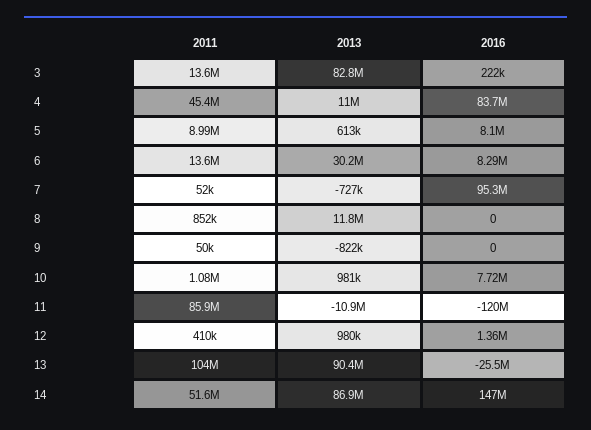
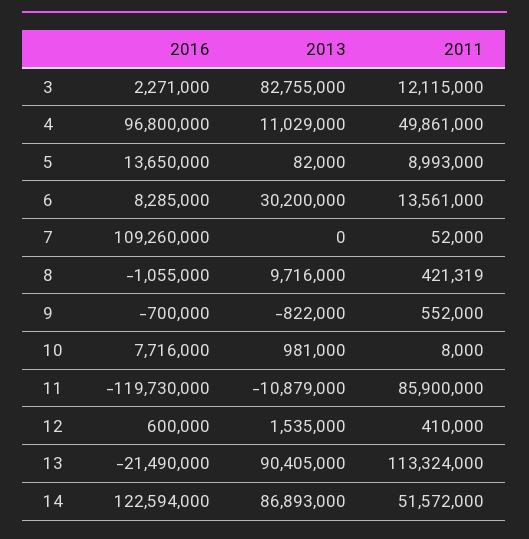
2011, 3: 13600000 -> 12115000
2016, 3: 222000 -> 2271000
2011, 4: 45400000 -> 49861000
2016, 4: 83700000 -> 96800000
2013, 5: 613000 -> 82000
2016, 5: 8100000 -> 13650000
2013, 7: -727000 -> 0
2016, 7: 95300000 -> 109260000
2011, 8: 852000 -> 421319
2013, 8: 11800000 -> 9716000
2016, 8: 0 -> -1055000
2011, 9: 50000 -> 552000
2016, 9: 0 -> -700000
2011, 10: 1080000 -> 8000
2013, 12: 980000 -> 1535000
2016, 12: 1360000 -> 600000
2011, 13: 104000000 -> 113324000
2016, 13: -25500000 -> -21490000
2016, 14: 147000000 -> 122594000

